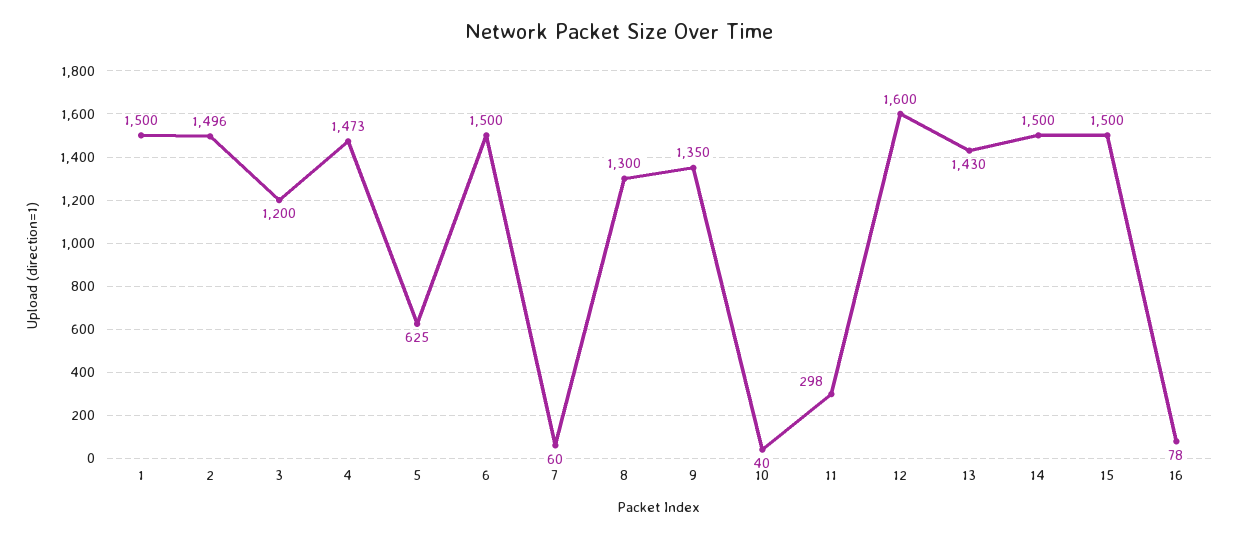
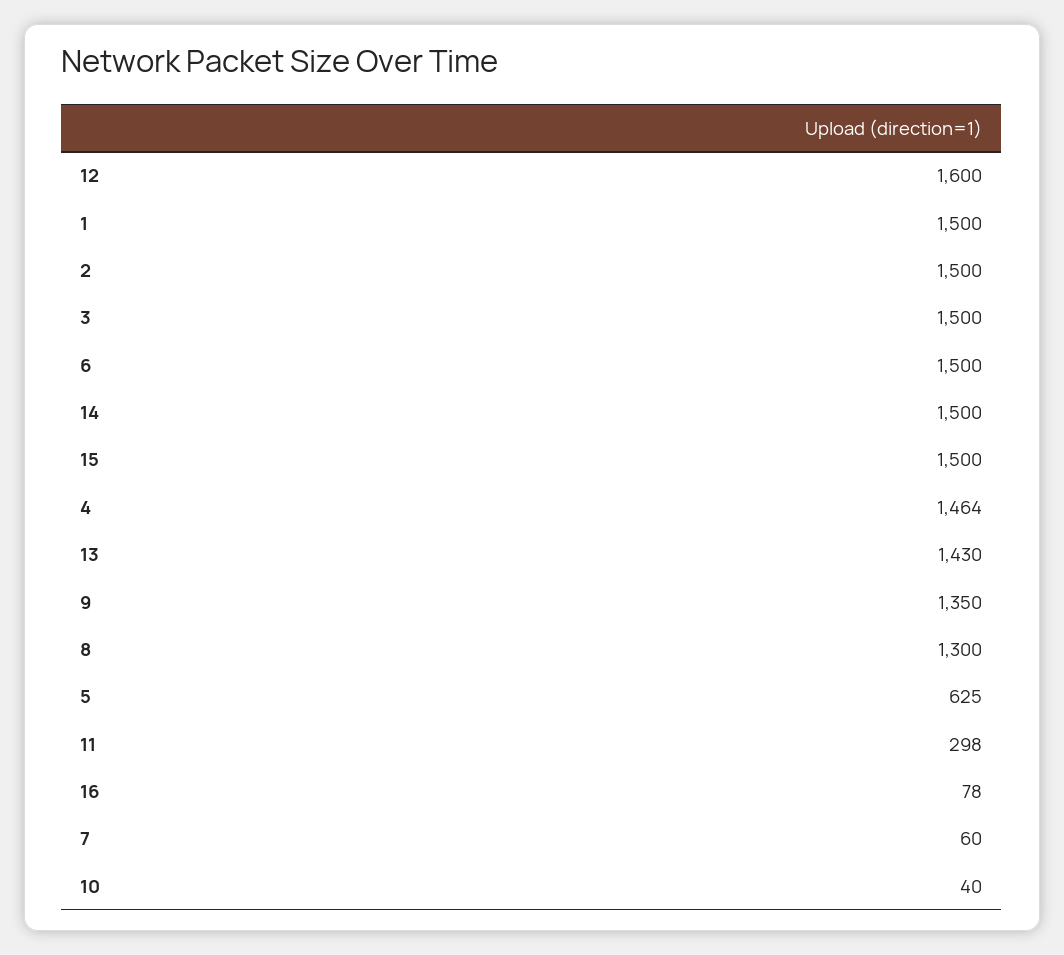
2: 1496 -> 1500
3: 1200 -> 1500
4: 1473 -> 1464

